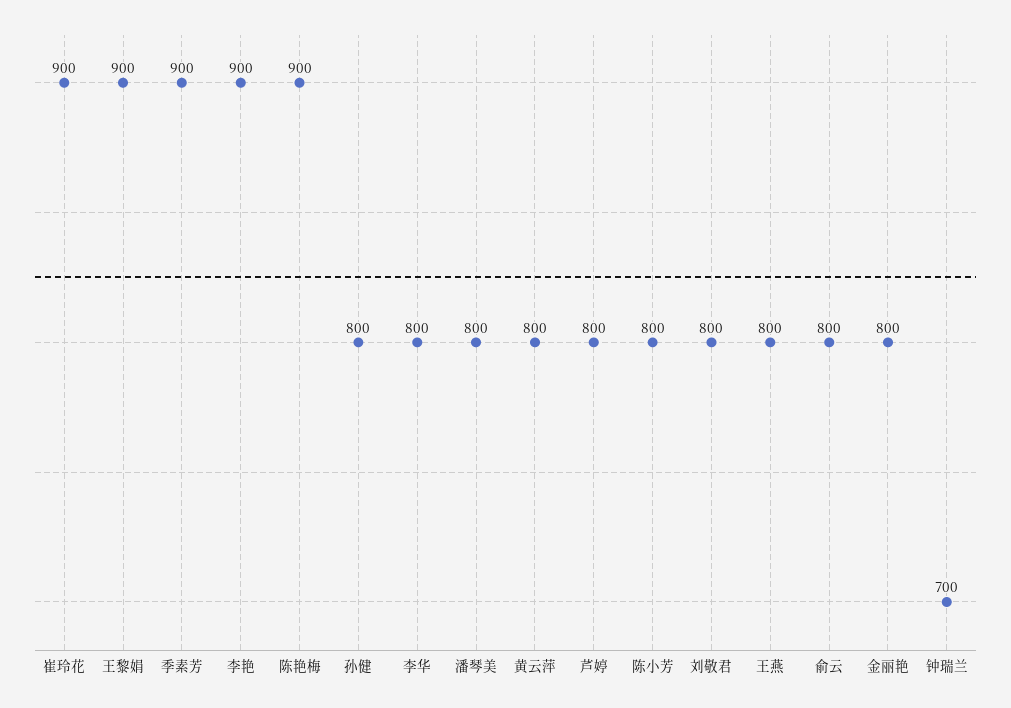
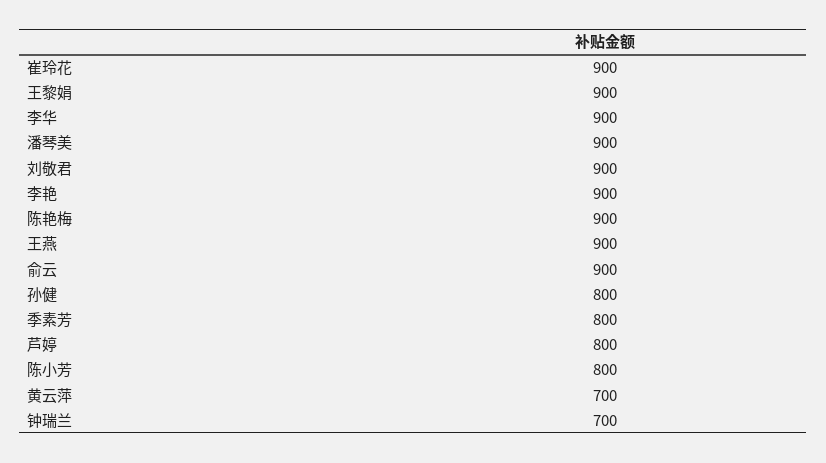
季素芳: 900 -> 800
李华: 800 -> 900
潘琴美: 800 -> 900
黄云萍: 800 -> 700
刘敬君: 800 -> 900
王燕: 800 -> 900
俞云: 800 -> 900
金丽艳: 800 -> none

